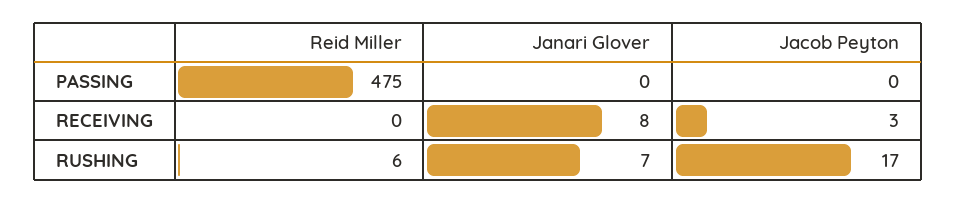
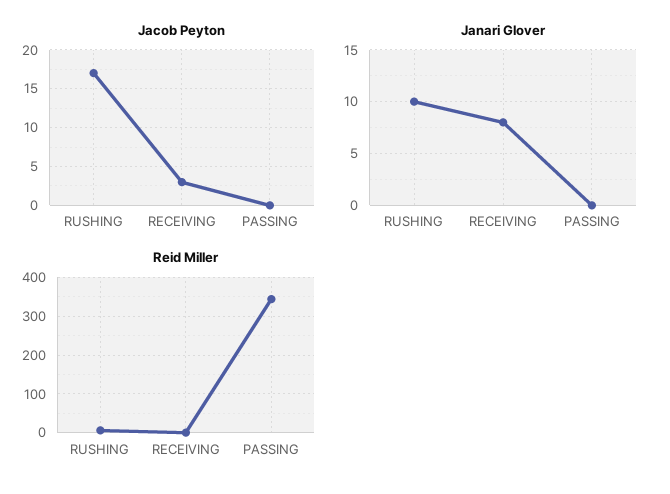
Reid Miller, PASSING: 475 -> 340
Janari Glover, RUSHING: 7 -> 10

